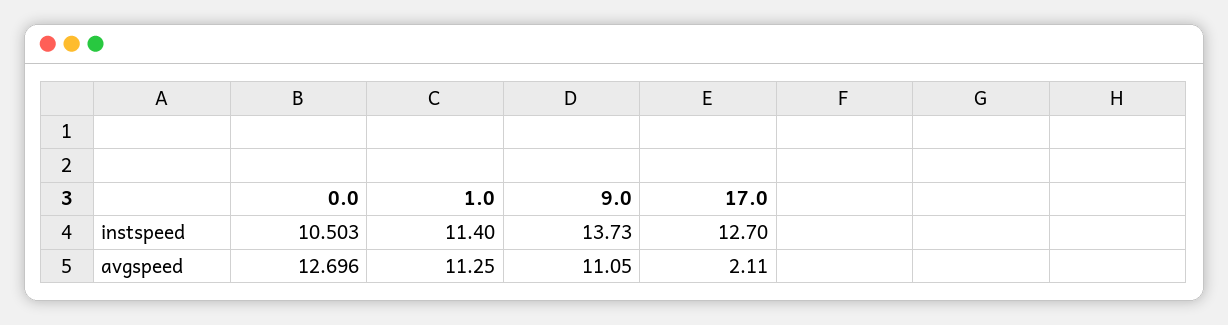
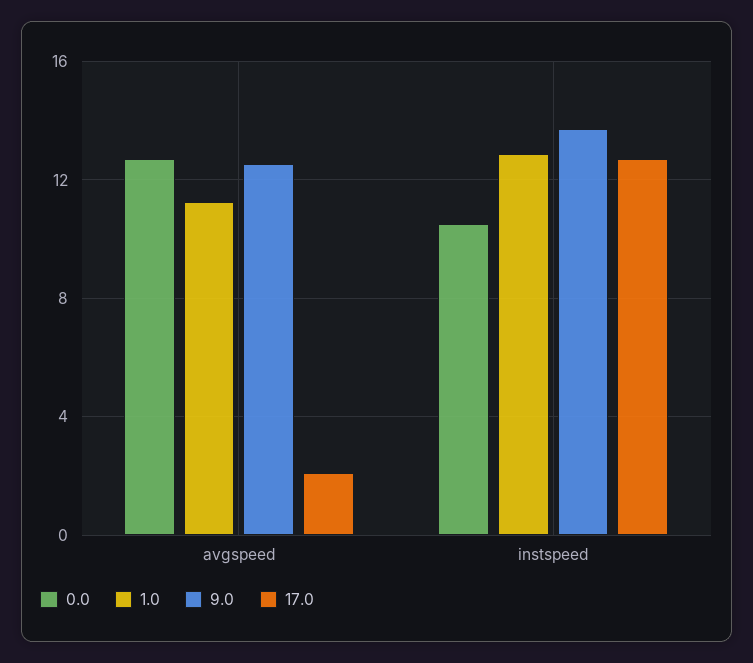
1.0, instspeed: 11.4 -> 13
9.0, avgspeed: 11.05 -> 12.5

